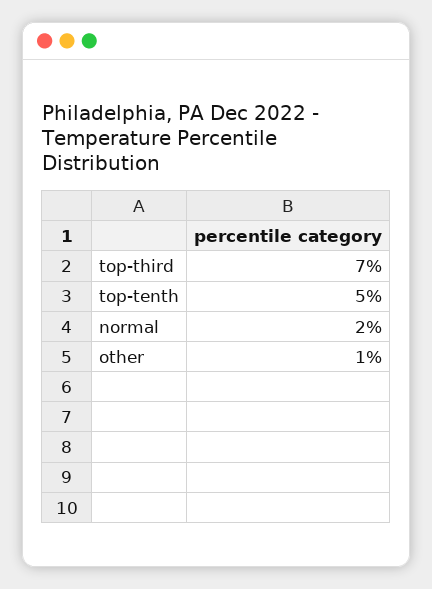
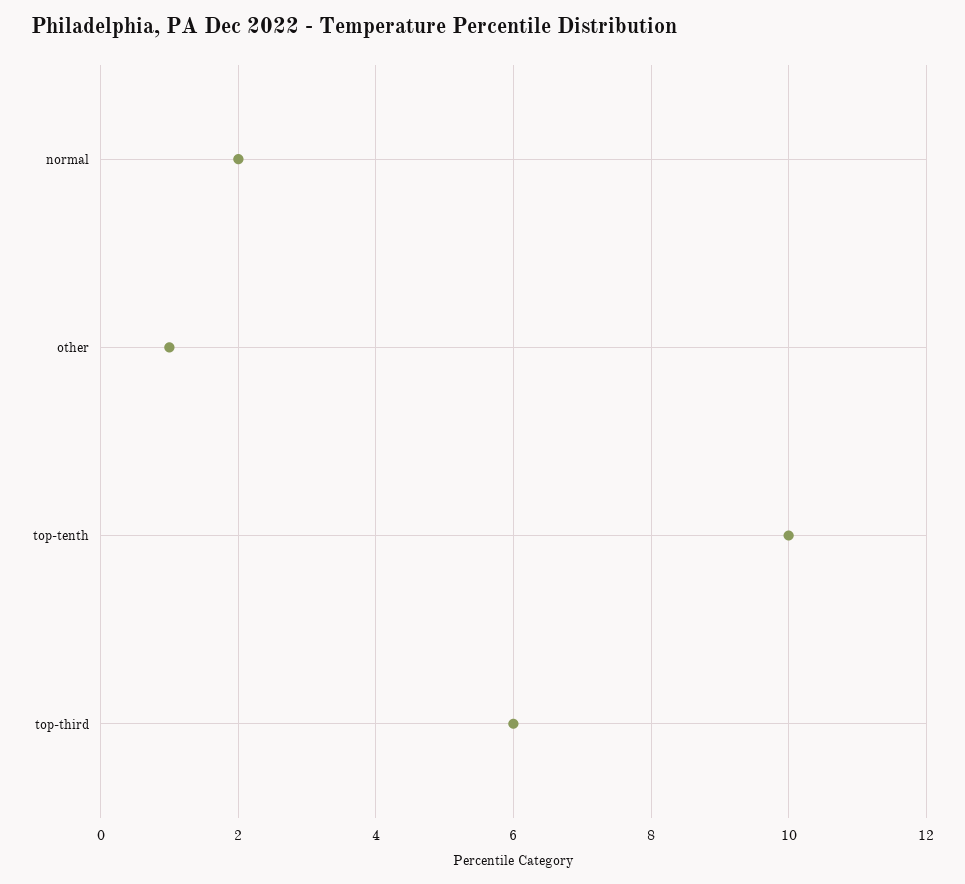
top-third: 7 -> 6
top-tenth: 5 -> 10

